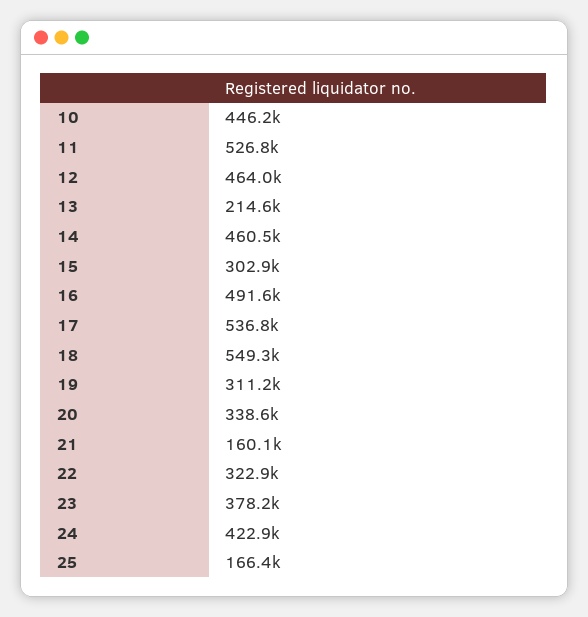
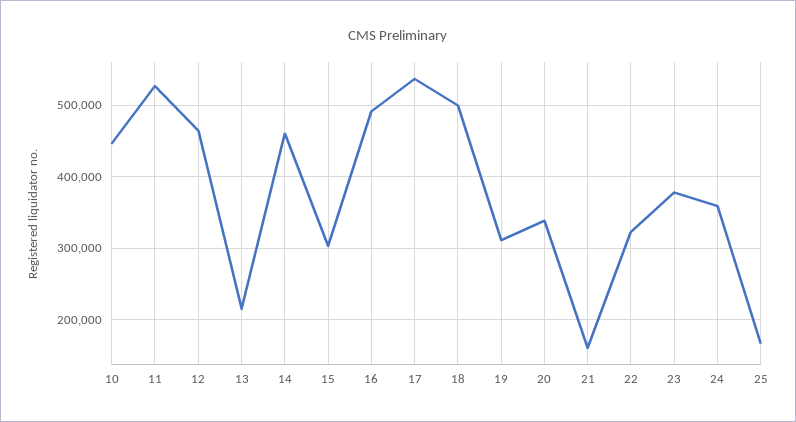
18: 549300 -> 500000
24: 422900 -> 360000

